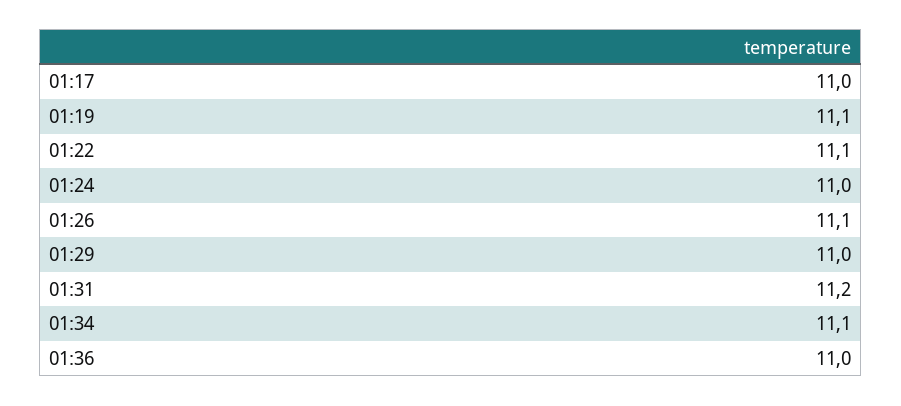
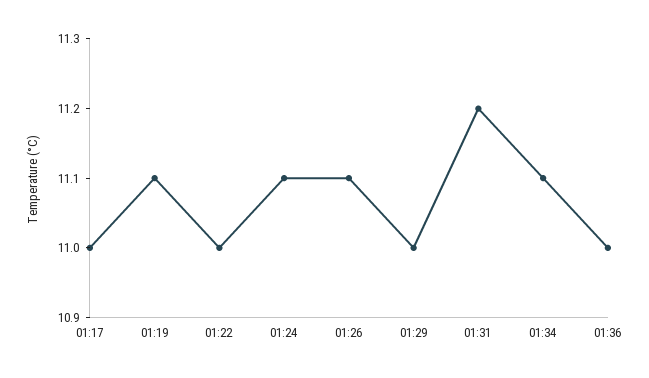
01:22: 11.1 -> 11
01:24: 11 -> 11.1

